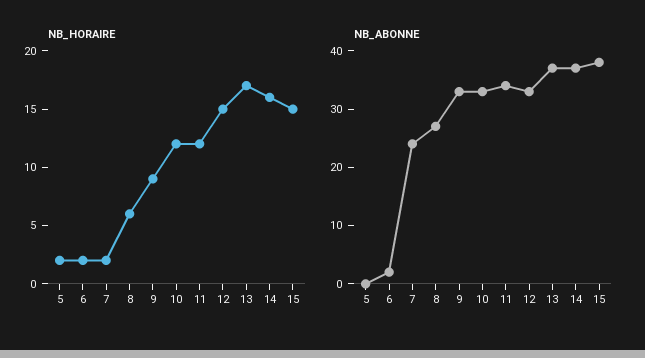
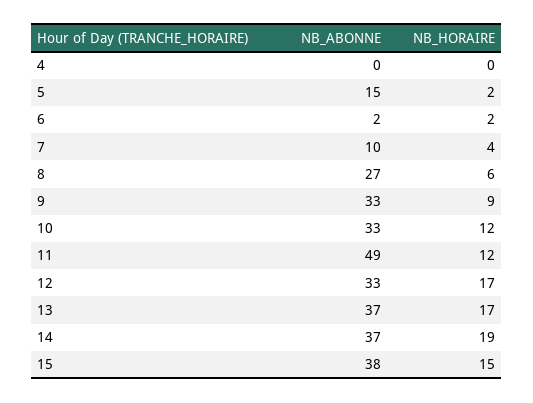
NB_HORAIRE, 7: 2 -> 4
NB_HORAIRE, 12: 15 -> 17
NB_HORAIRE, 14: 16 -> 19
NB_ABONNE, 5: 0 -> 15
NB_ABONNE, 7: 25 -> 10
NB_ABONNE, 11: 35 -> 49
NB_ABONNE, 4: none -> 0
NB_HORAIRE, 4: none -> 0

